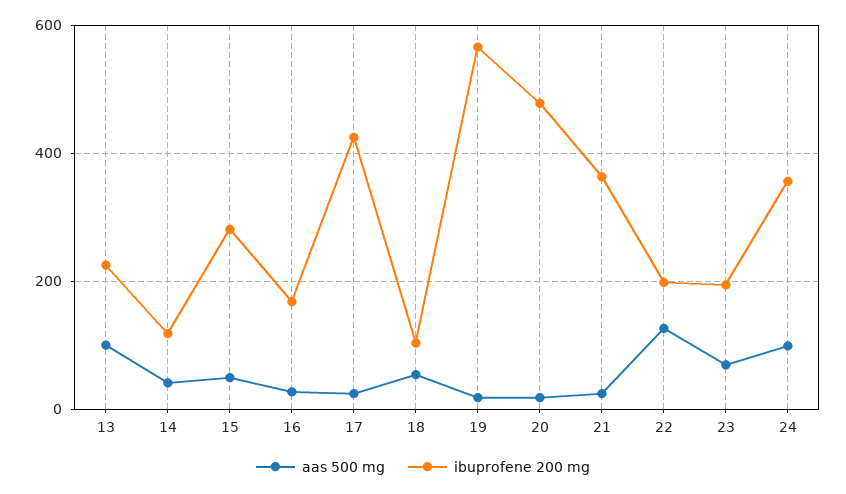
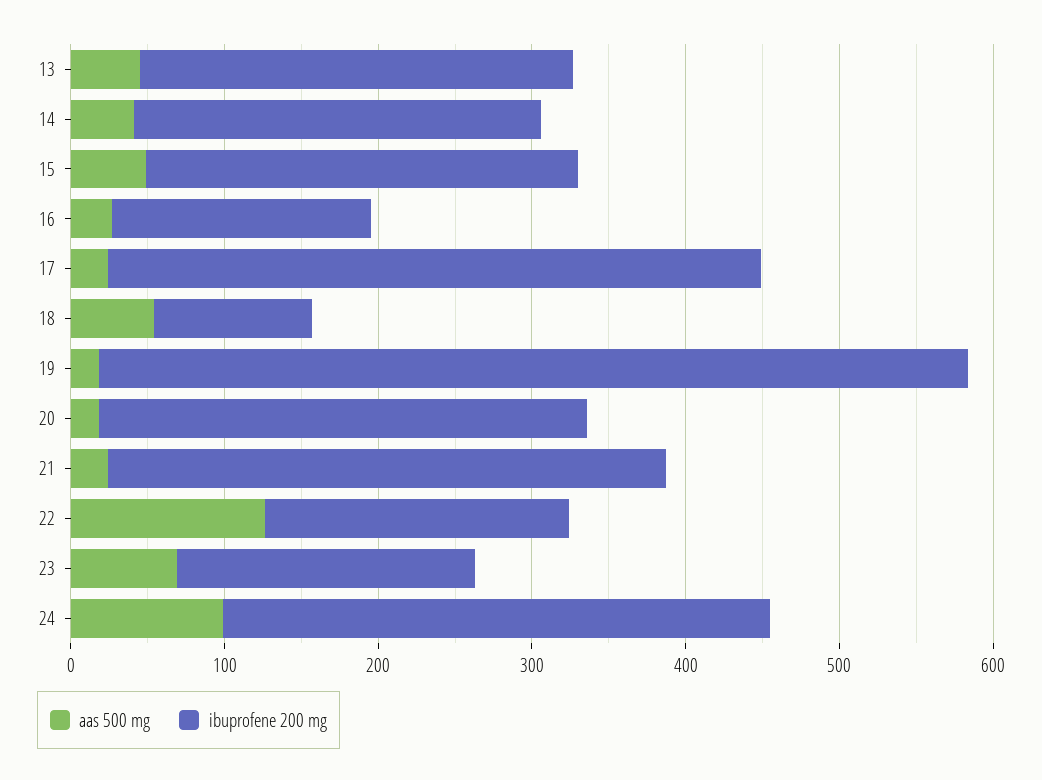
aas 500 mg, 13: 100 -> 40
ibuprofene 200 mg, 13: 220 -> 280
ibuprofene 200 mg, 14: 120 -> 260
ibuprofene 200 mg, 20: 480 -> 320

